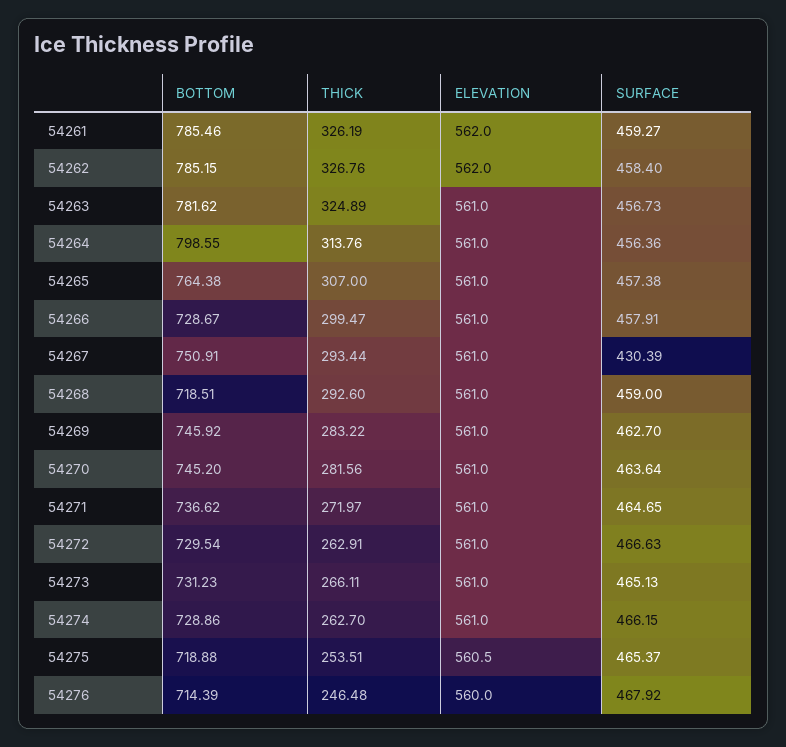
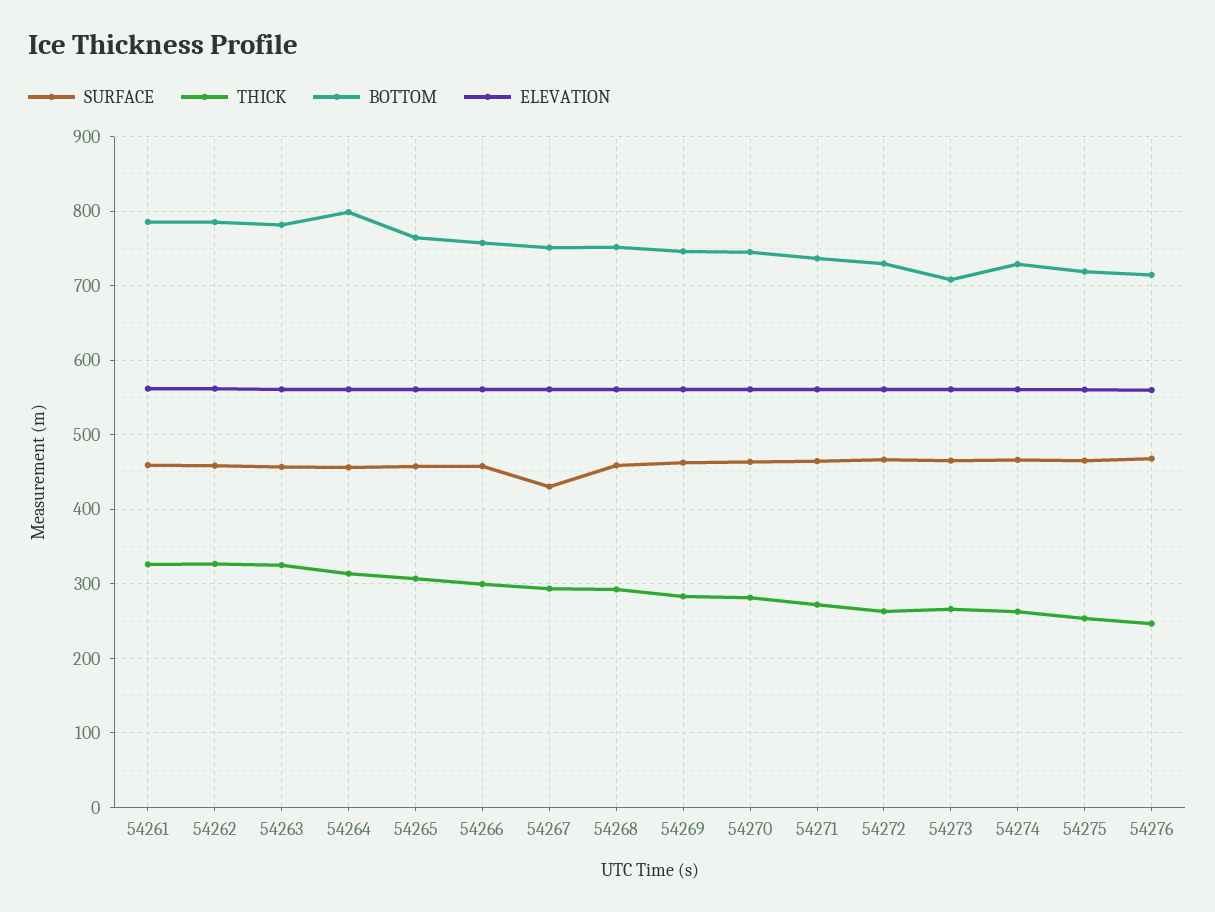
BOTTOM, 54266: 728.67 -> 760
BOTTOM, 54268: 718.51 -> 750
BOTTOM, 54273: 731.23 -> 710

